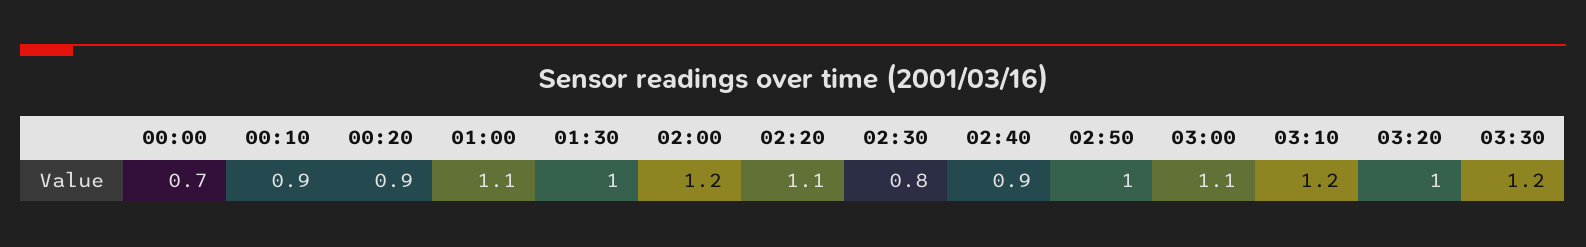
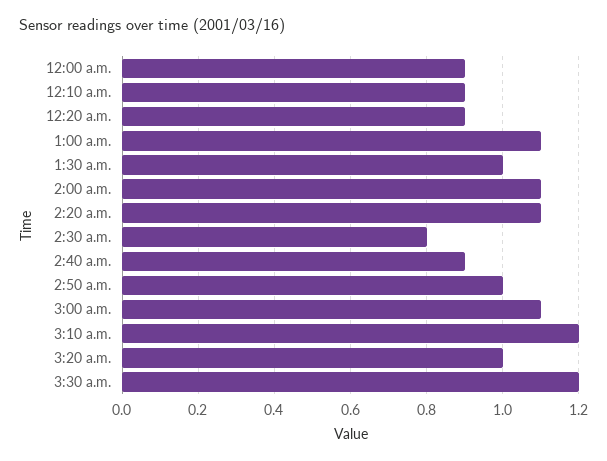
00:00: 0.7 -> 0.9
02:00: 1.2 -> 1.1

